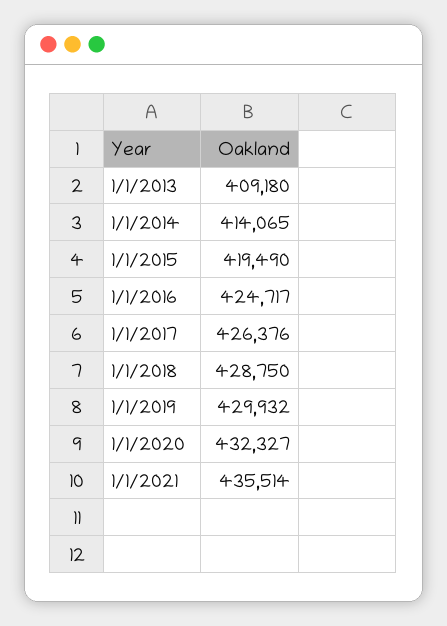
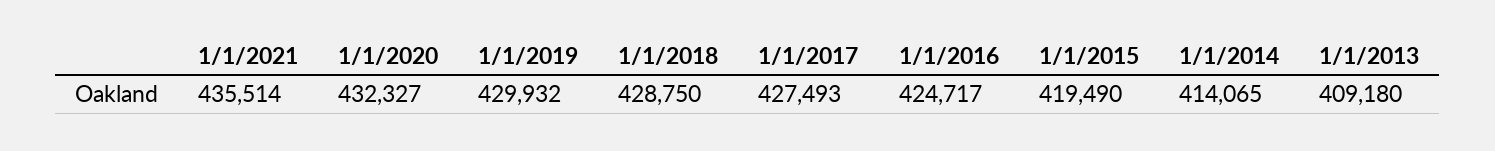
1/1/2017: 426376 -> 427493

